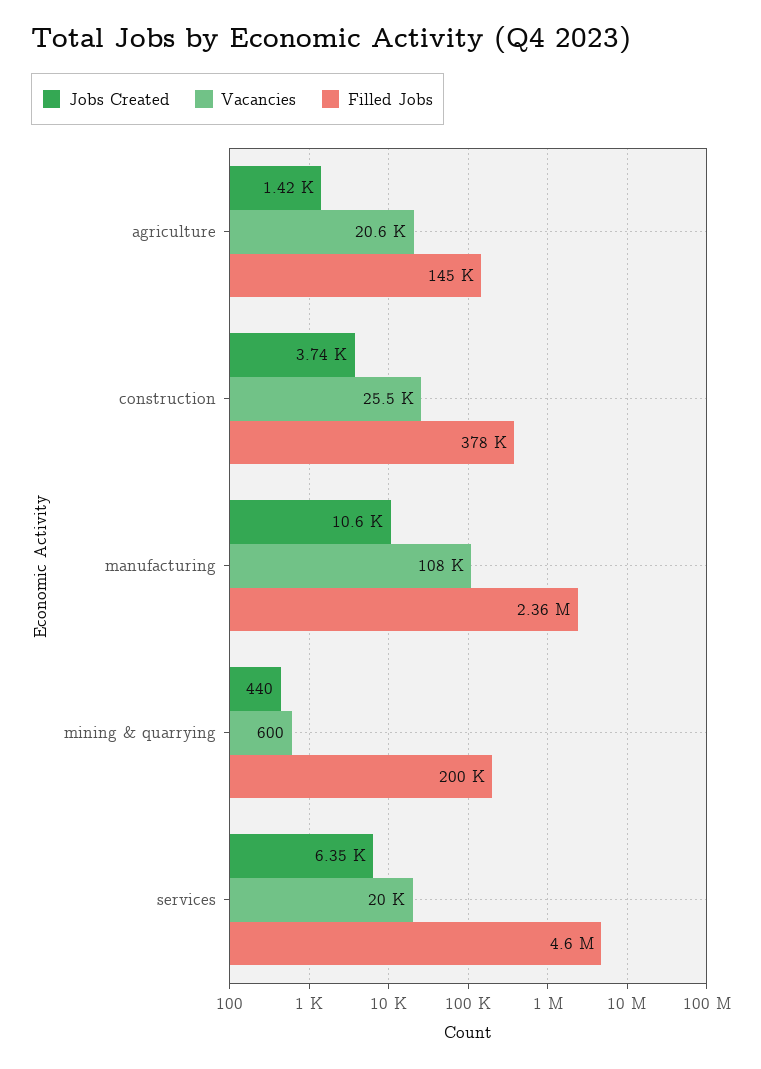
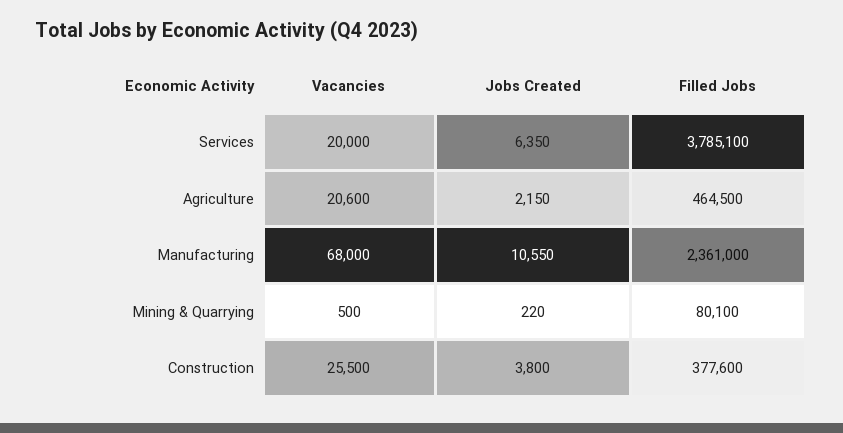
Jobs Created, agriculture: 1420 -> 2150
Filled Jobs, agriculture: 145000 -> 464500
Jobs Created, construction: 3740 -> 3800
Vacancies, manufacturing: 108000 -> 68000
Jobs Created, mining & quarrying: 440 -> 220
Vacancies, mining & quarrying: 600 -> 500
Filled Jobs, mining & quarrying: 200000 -> 80100
Filled Jobs, services: 4600000 -> 3785100

